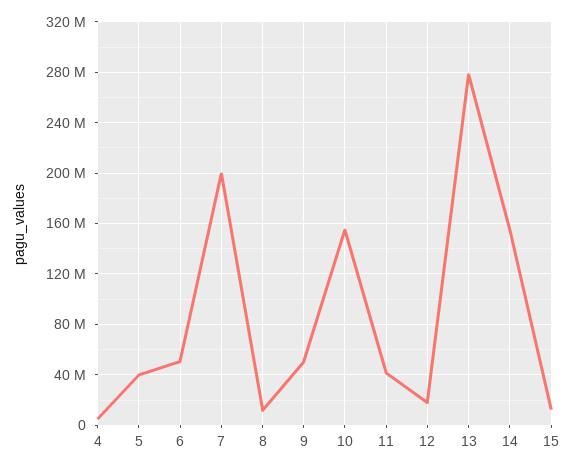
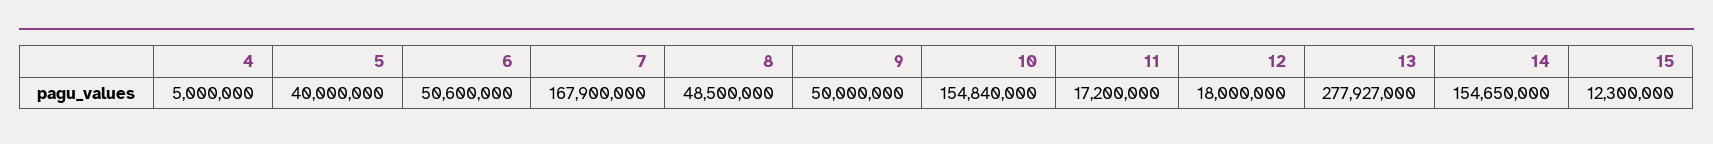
7: 200000000 -> 167900000
8: 10000000 -> 48500000
11: 40000000 -> 17200000

